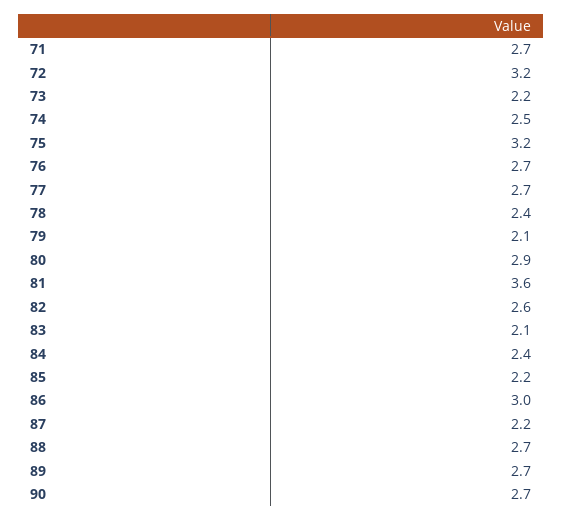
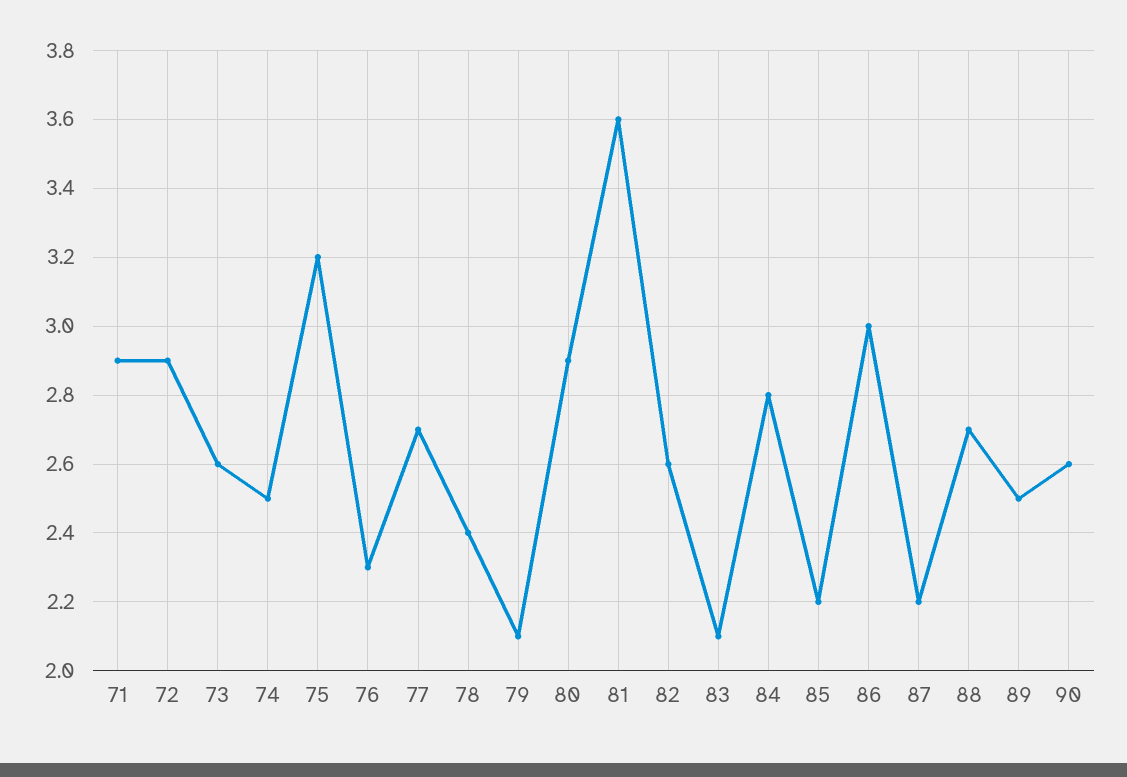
71: 2.7 -> 2.9
72: 3.2 -> 2.9
73: 2.2 -> 2.6
76: 2.7 -> 2.3
84: 2.4 -> 2.8
89: 2.7 -> 2.5
90: 2.7 -> 2.6

